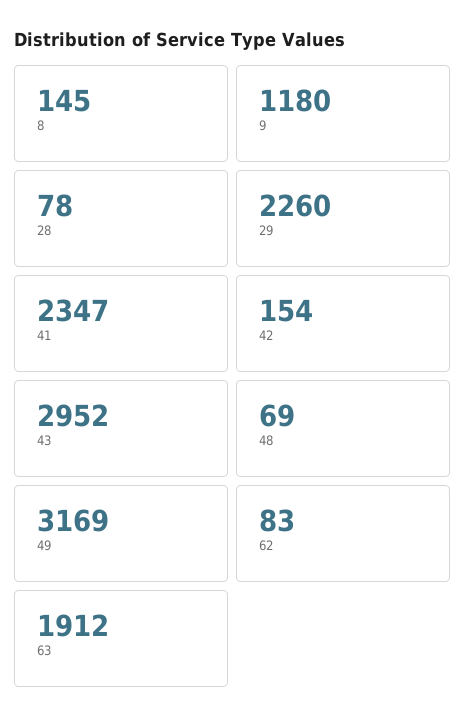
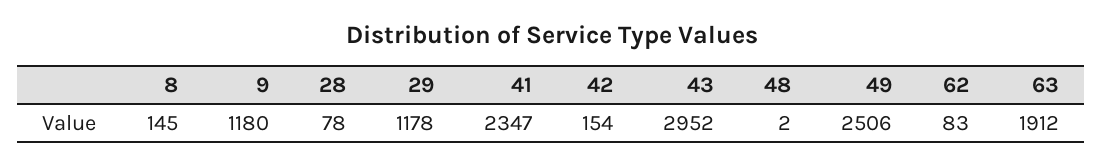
29: 2260 -> 1178
48: 69 -> 2
49: 3169 -> 2506

